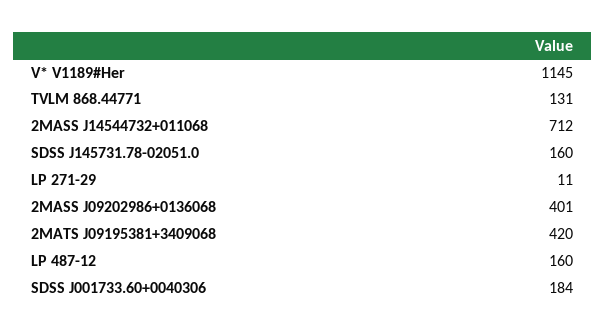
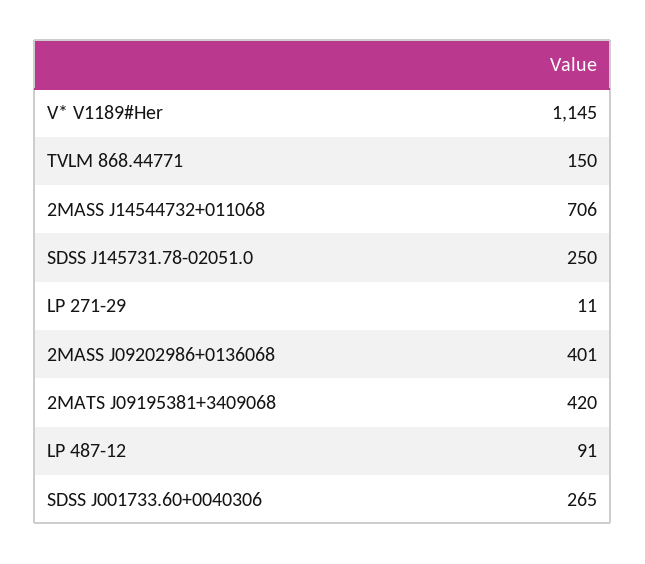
TVLM 868.44771: 131 -> 150
2MASS J14544732+011068: 712 -> 706
SDSS J145731.78-02051.0: 160 -> 250
LP 487-12: 160 -> 91
SDSS J001733.60+0040306: 184 -> 265

